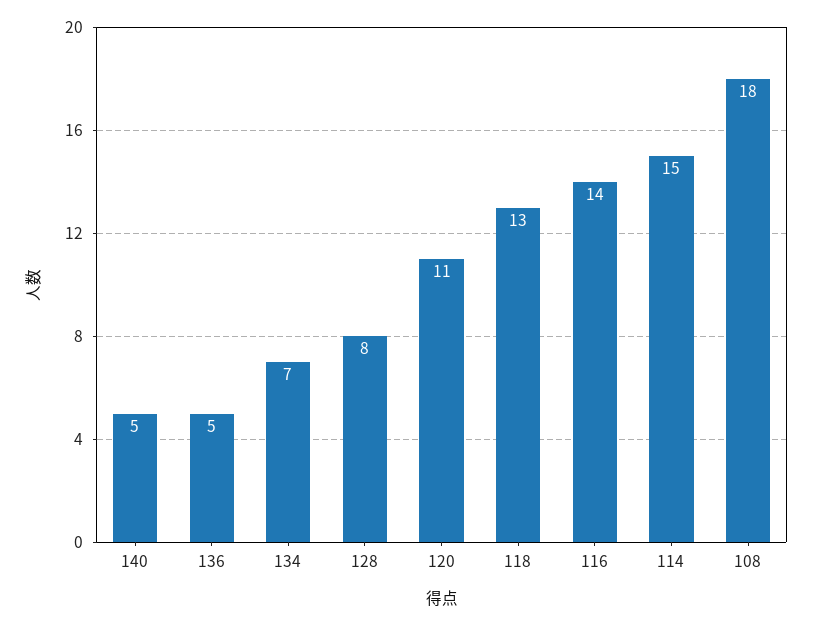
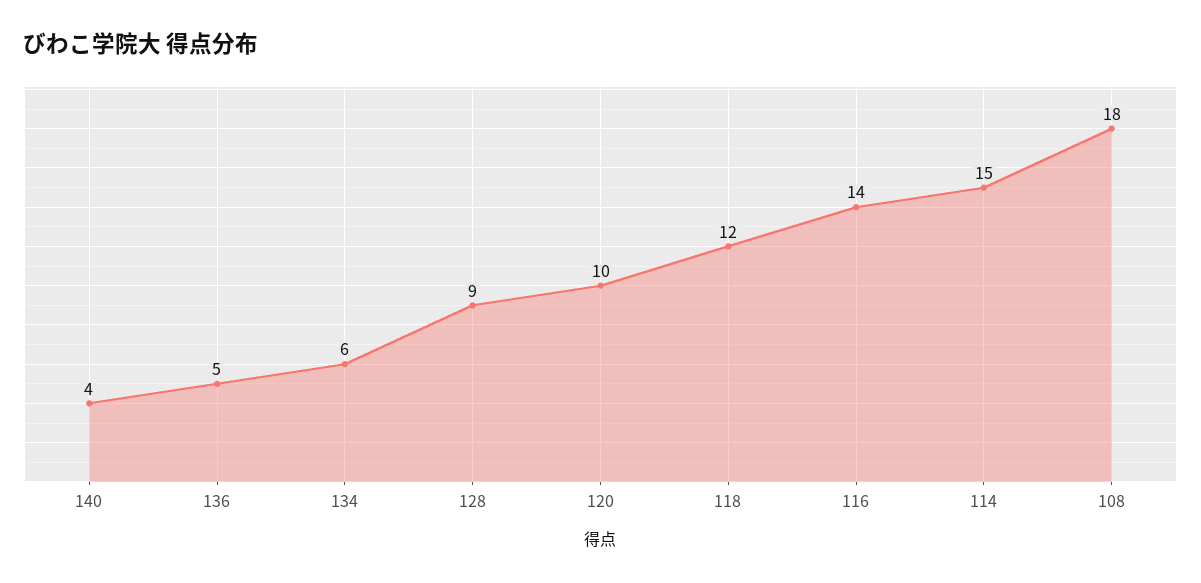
140: 5 -> 4
134: 7 -> 6
128: 8 -> 9
120: 11 -> 10
118: 13 -> 12

